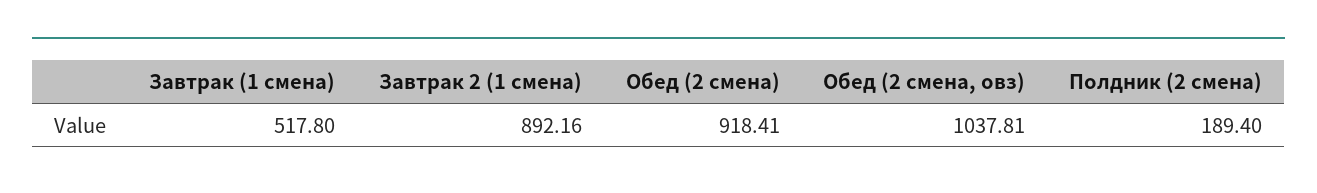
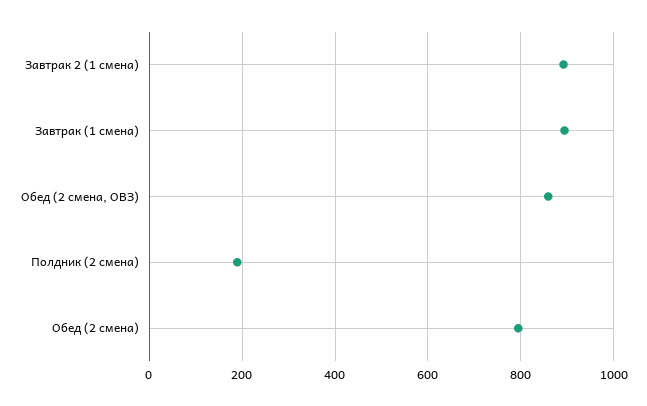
Завтрак (1 смена): 517.8 -> 900
Обед (2 смена): 918.41 -> 800
Обед (2 смена, овз): 1037.81 -> 860

